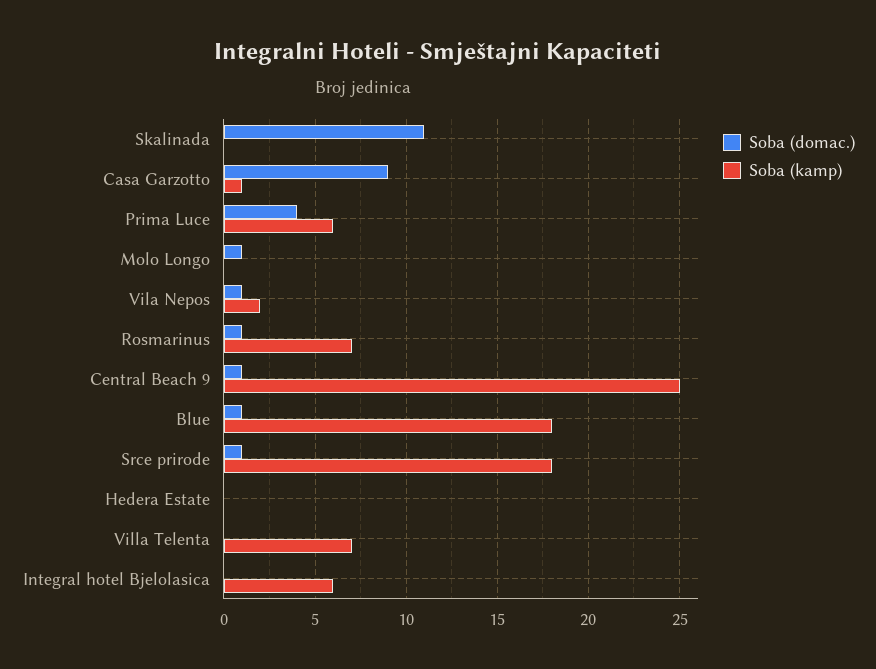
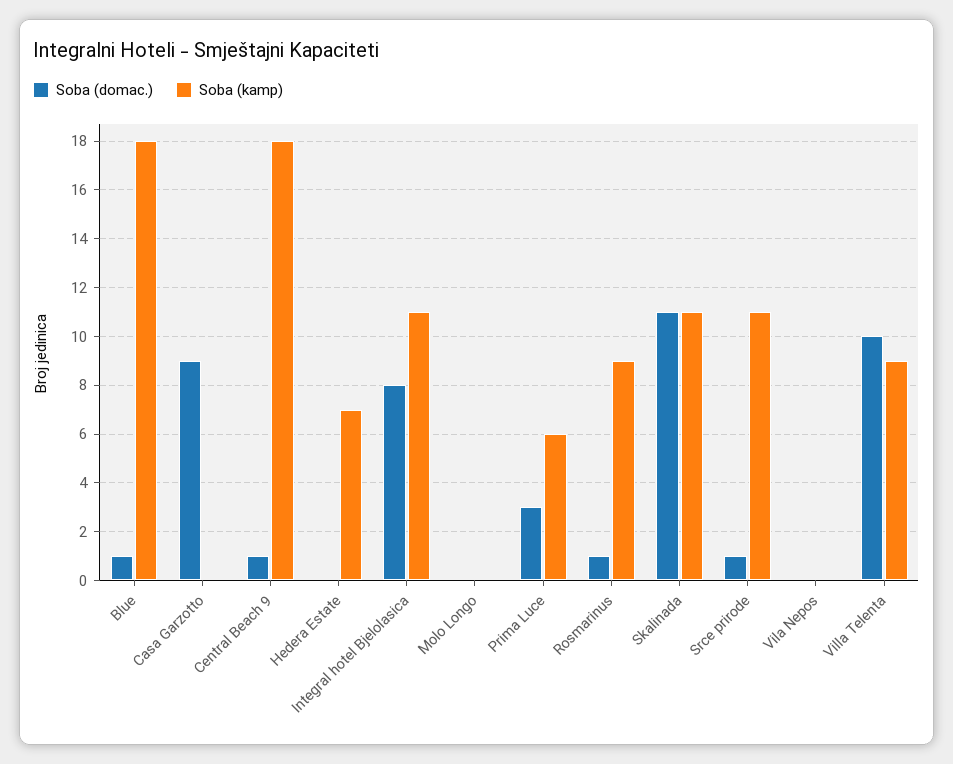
Soba (kamp), Skalinada: 0 -> 11
Soba (kamp), Casa Garzotto: 1 -> 0
Soba (domac.), Prima Luce: 4 -> 3
Soba (domac.), Molo Longo: 1 -> 0
Soba (domac.), Vila Nepos: 1 -> 0
Soba (kamp), Vila Nepos: 2 -> 0
Soba (kamp), Rosmarinus: 7 -> 9
Soba (kamp), Central Beach 9: 25 -> 18
Soba (kamp), Srce prirode: 18 -> 11
Soba (kamp), Hedera Estate: 0 -> 7
Soba (domac.), Villa Telenta: 0 -> 10
Soba (kamp), Villa Telenta: 7 -> 9
Soba (domac.), Integral hotel Bjelolasica: 0 -> 8
Soba (kamp), Integral hotel Bjelolasica: 6 -> 11

